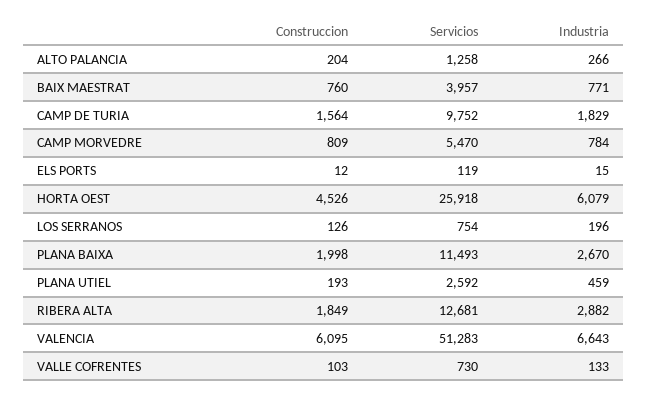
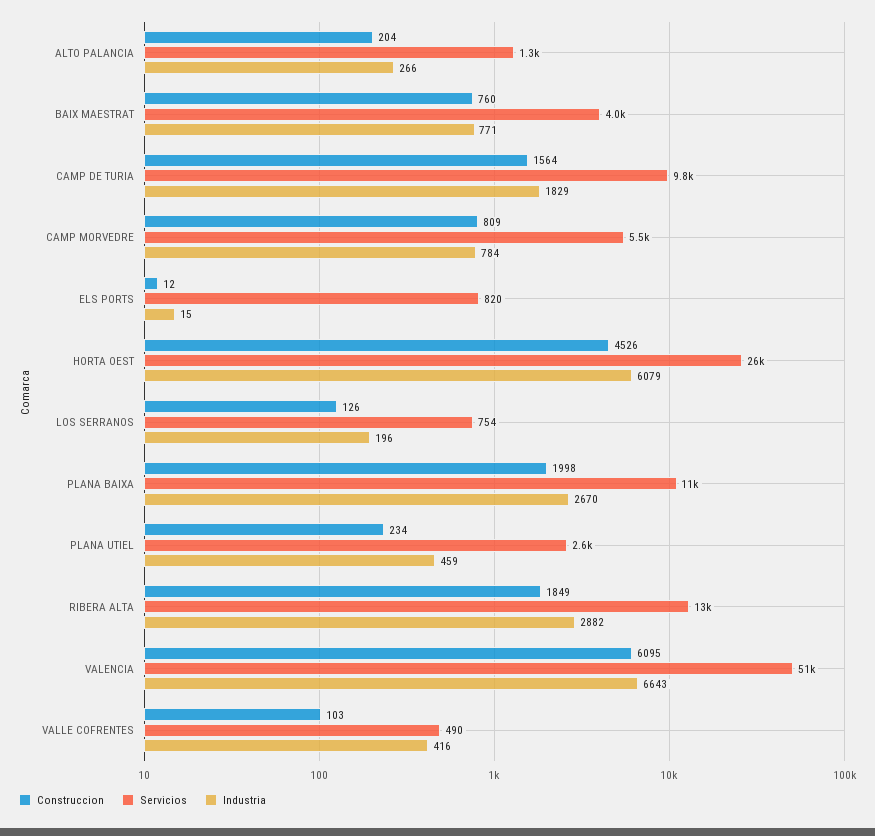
Servicios, ELS PORTS: 119 -> 820
Construccion, PLANA UTIEL: 193 -> 234
Servicios, VALLE COFRENTES: 730 -> 490
Industria, VALLE COFRENTES: 133 -> 416

